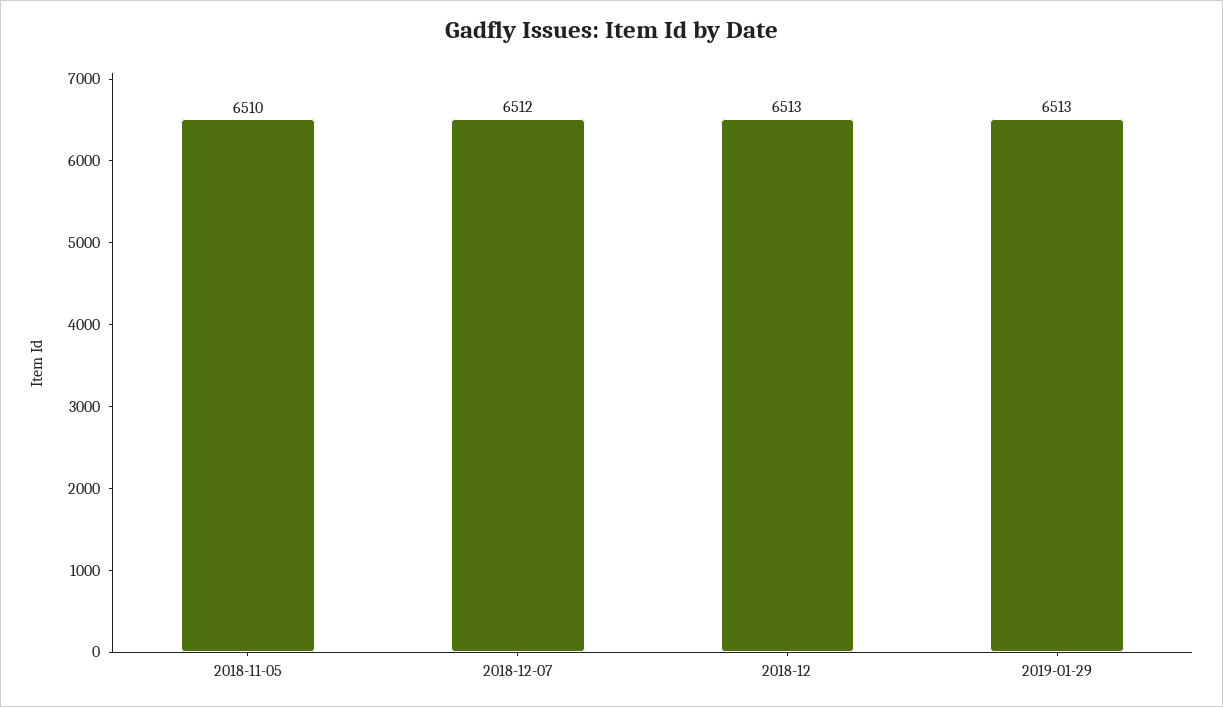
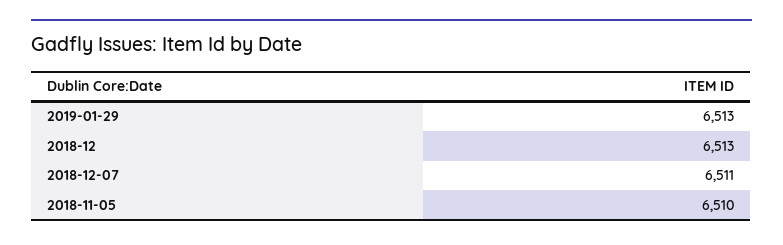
2018-12-07: 6512 -> 6511

